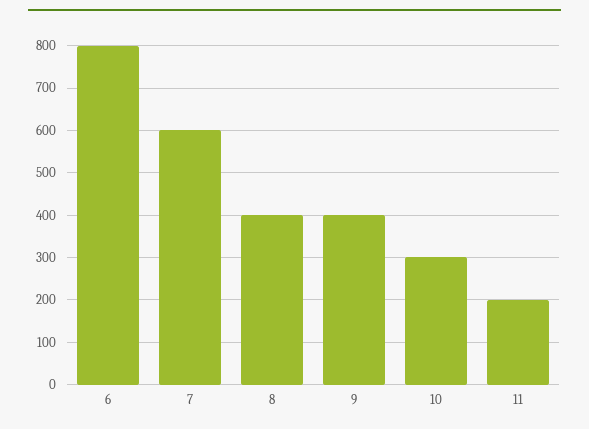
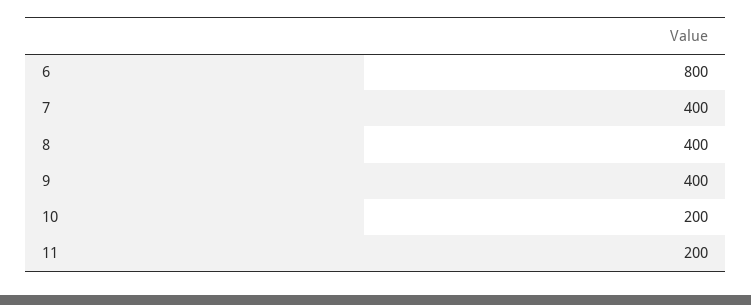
7: 600 -> 400
10: 300 -> 200

